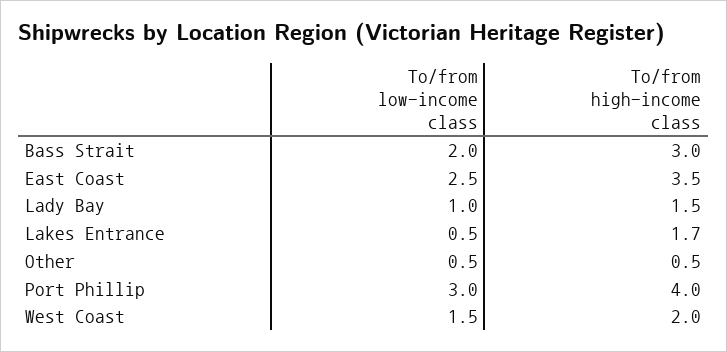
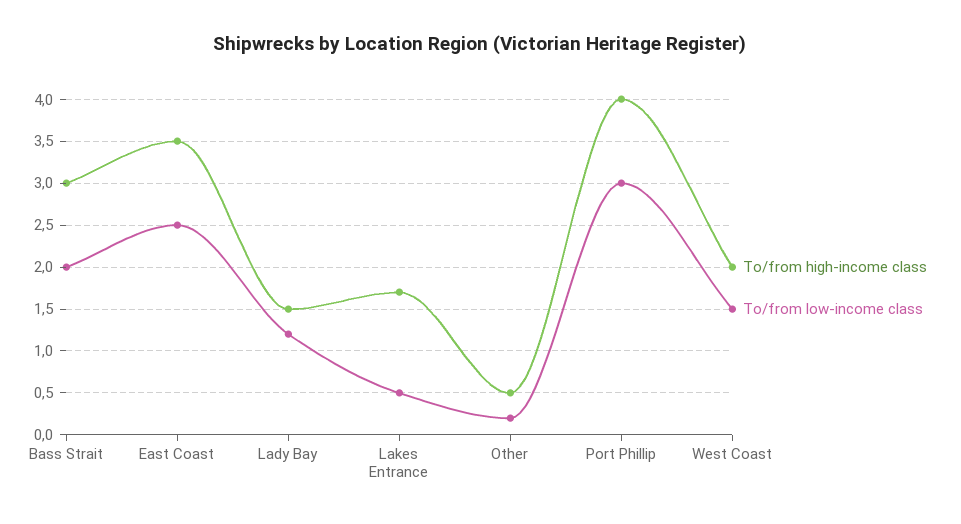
To/from low-income class, Lady Bay: 1 -> 1.2
To/from low-income class, Other: 0.5 -> 0.2

